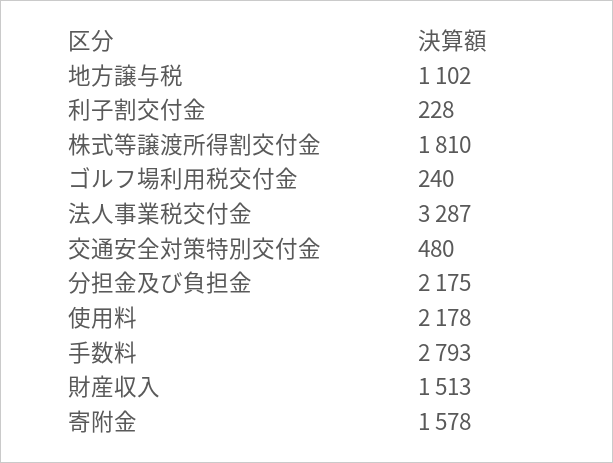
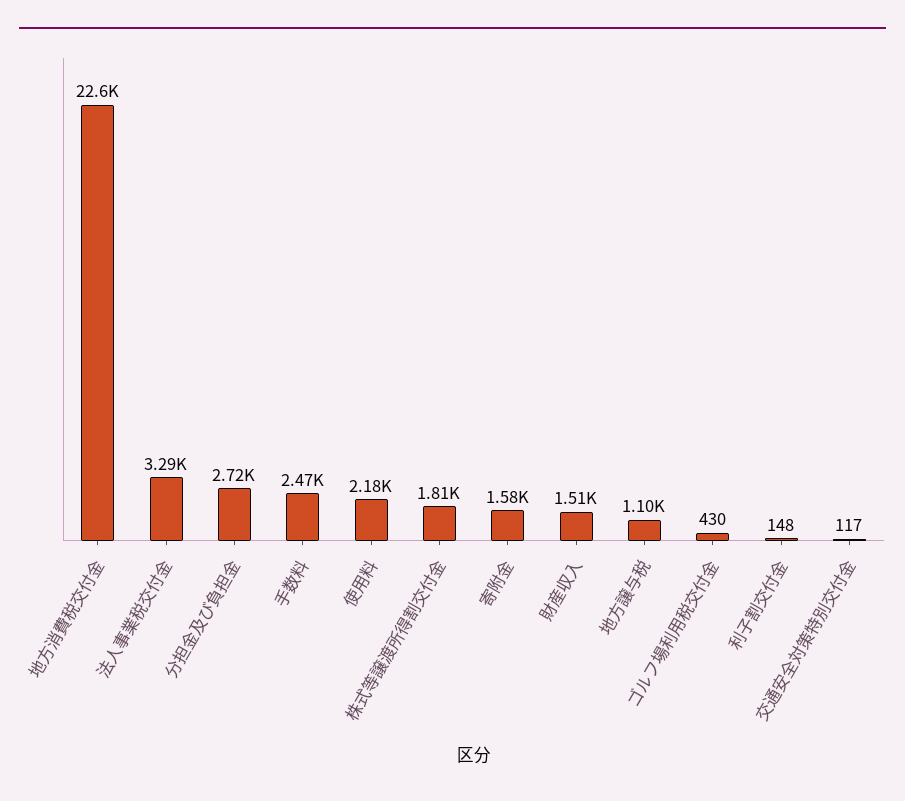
利子割交付金: 228 -> 148
ゴルフ場利用税交付金: 240 -> 430
交通安全対策特別交付金: 480 -> 117
分担金及び負担金: 2175 -> 2720
手数料: 2793 -> 2470
地方消費税交付金: none -> 22600

